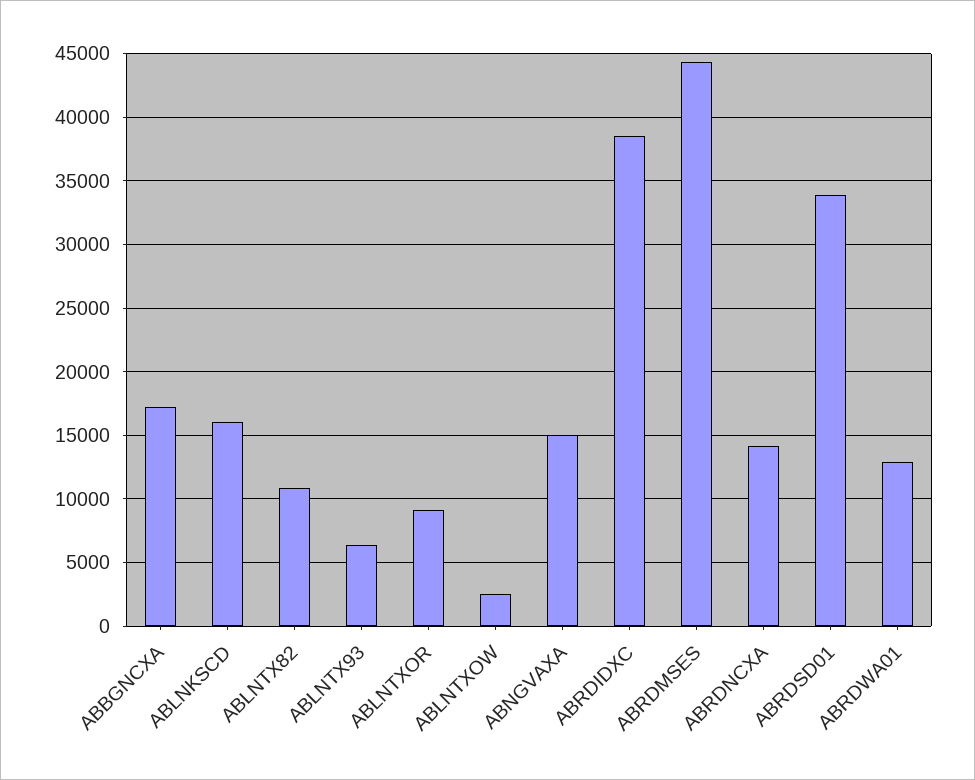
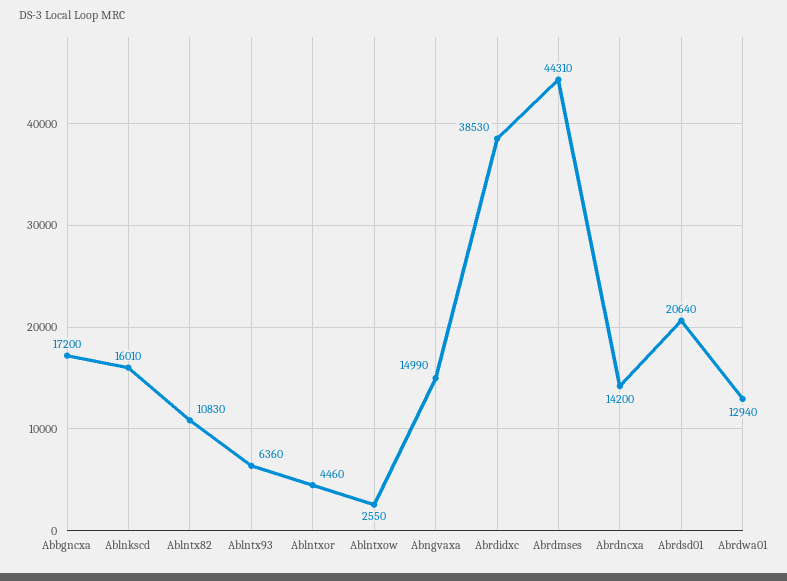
ABLNTXOR: 9000 -> 4460
ABRDSD01: 34000 -> 20640

